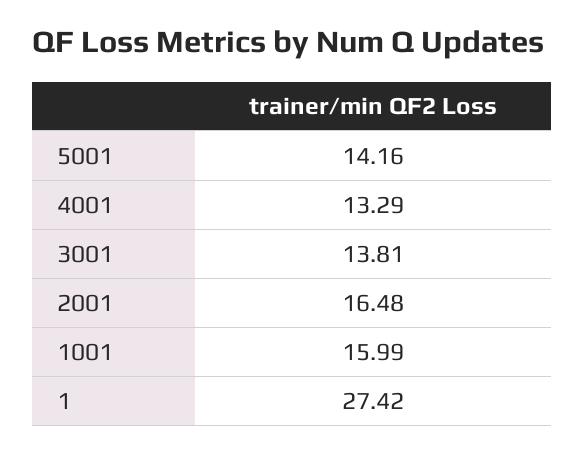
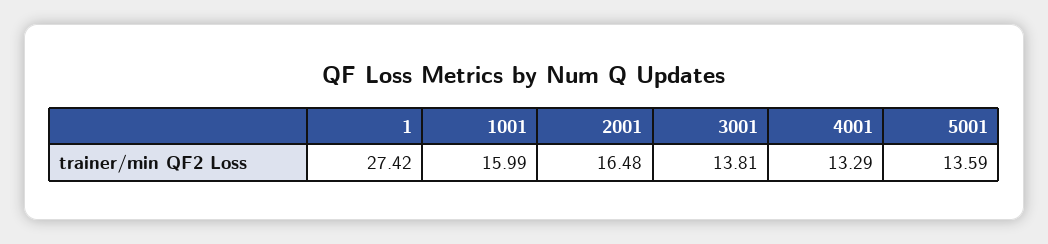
5001: 14.16 -> 13.59

